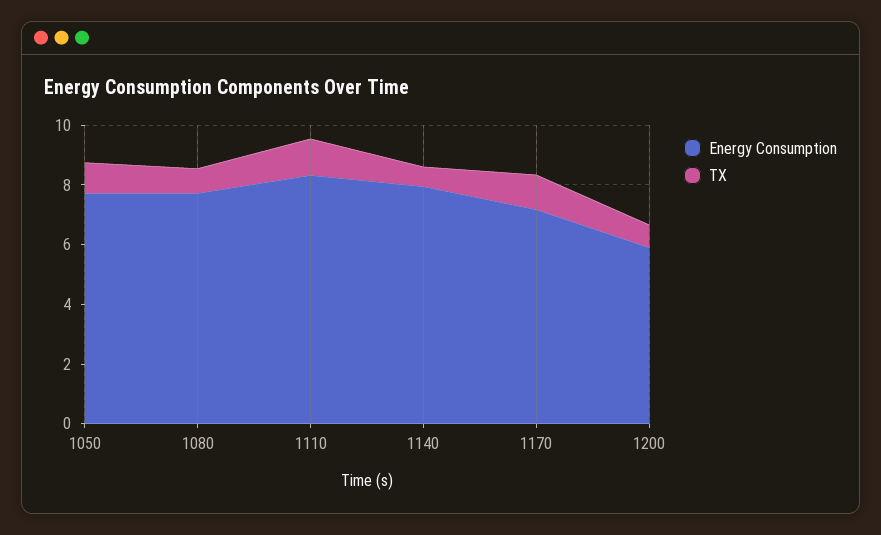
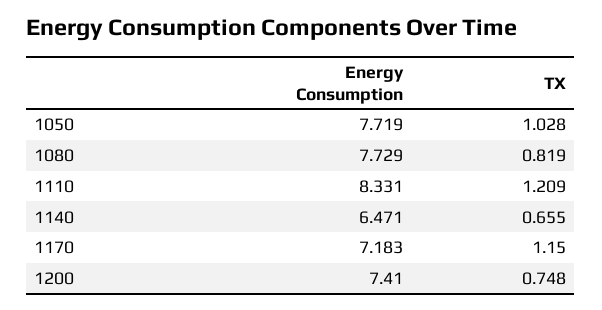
Energy Consumption, 1140: 8 -> 6.471
Energy Consumption, 1200: 6 -> 7.41

